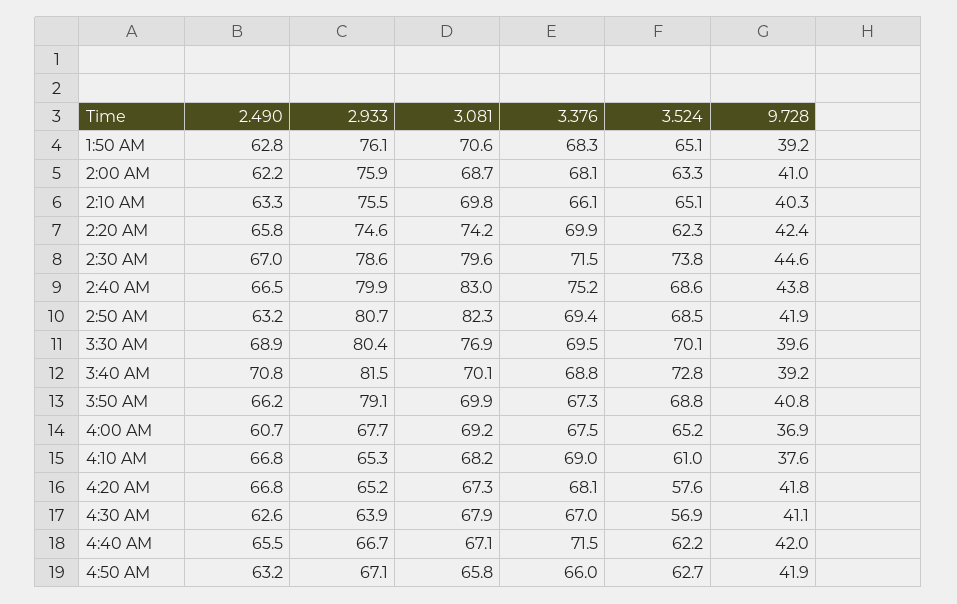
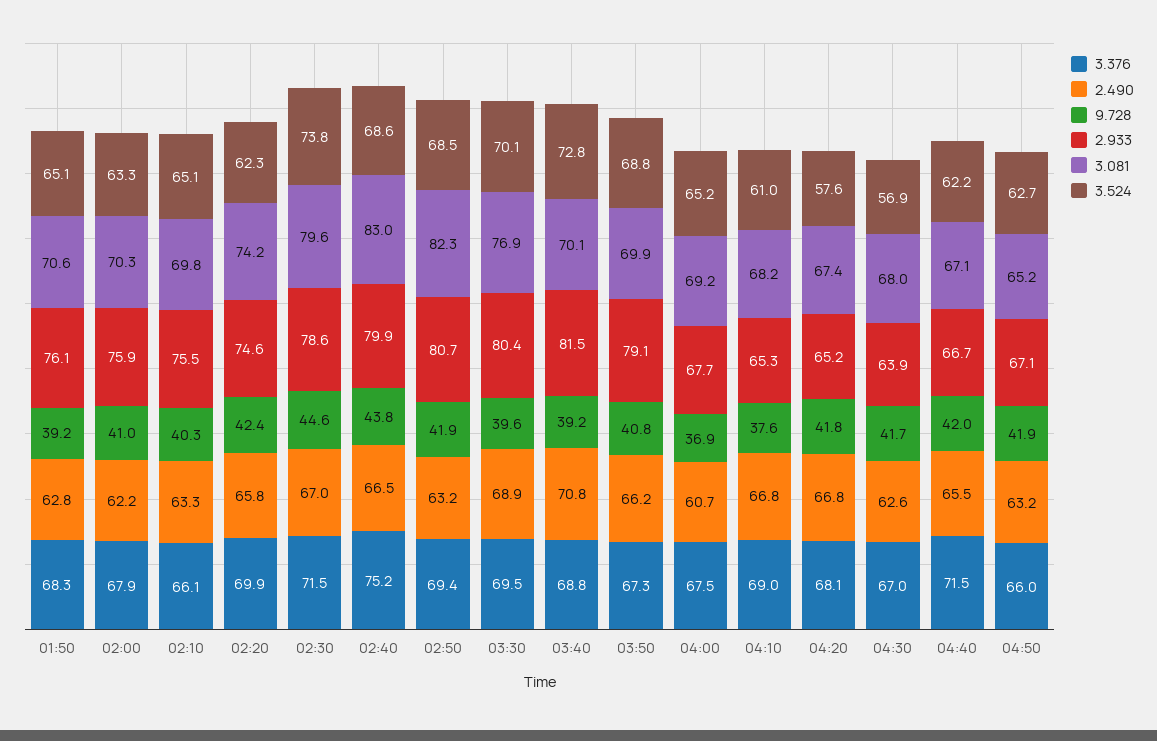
3.081, 2:00 AM: 68.7 -> 70.3
3.376, 2:00 AM: 68.1 -> 67.9
3.081, 4:20 AM: 67.3 -> 67.4
3.081, 4:30 AM: 67.9 -> 68
9.728, 4:30 AM: 41.1 -> 41.7
3.081, 4:50 AM: 65.8 -> 65.2

